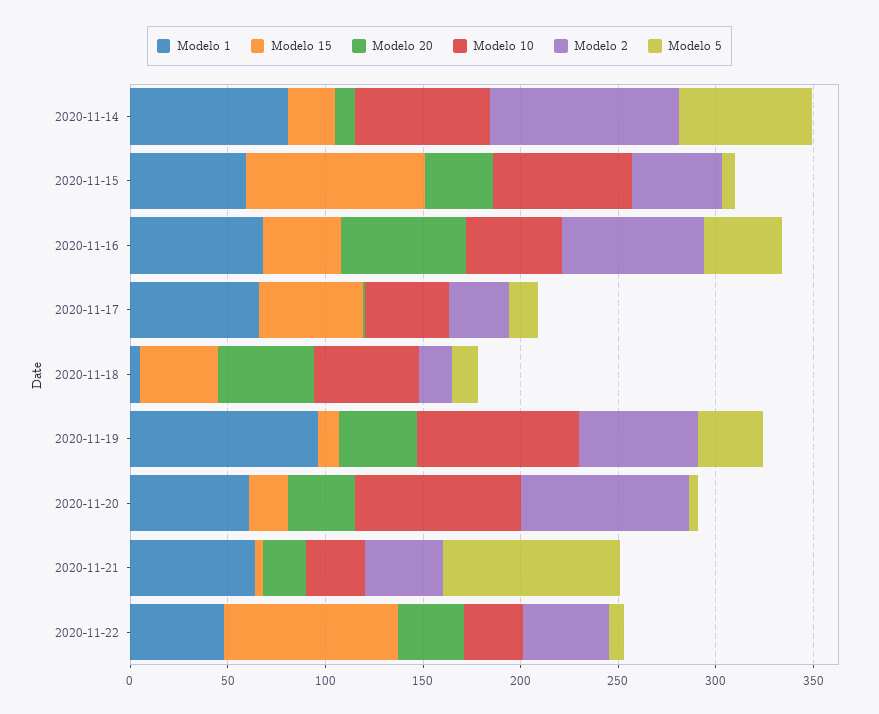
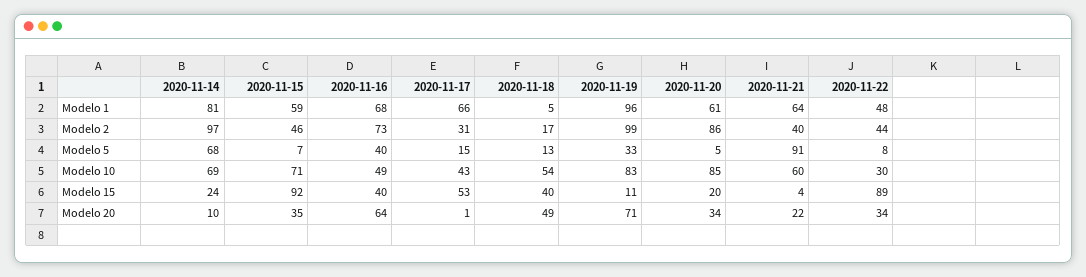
Modelo 20, 2020-11-19: 40 -> 71
Modelo 2, 2020-11-19: 60 -> 99
Modelo 10, 2020-11-21: 30 -> 60

